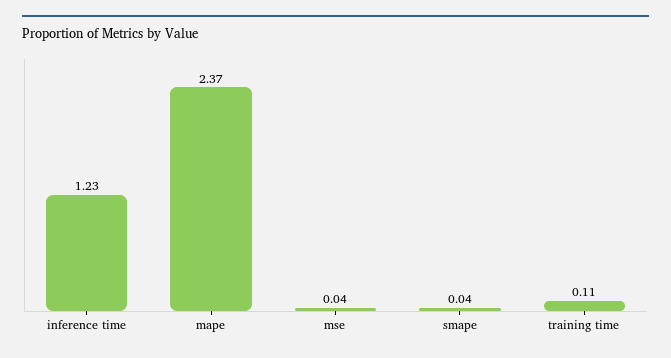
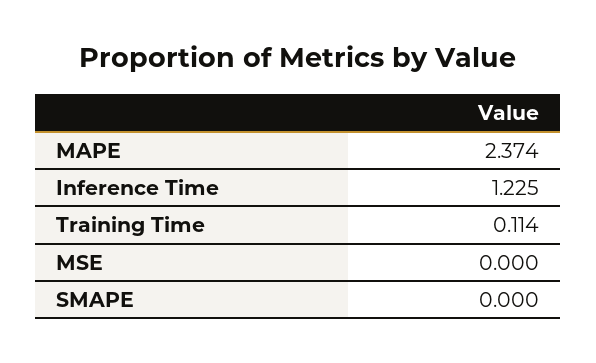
mse: 0.04 -> 0
smape: 0.04 -> 0

